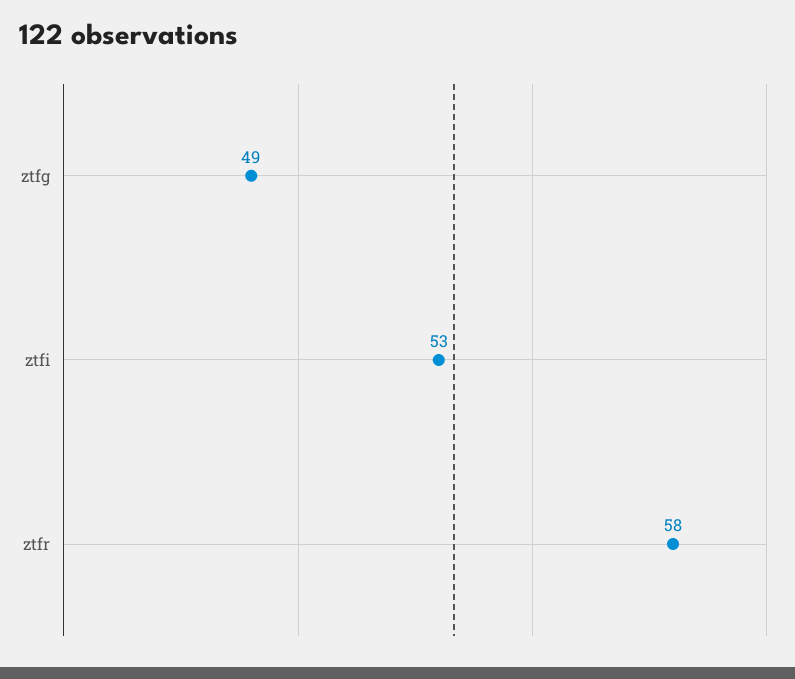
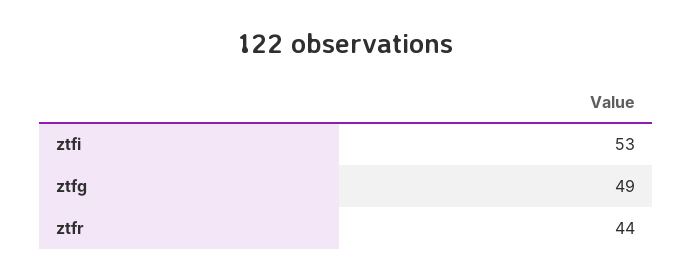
ztfr: 58 -> 44

